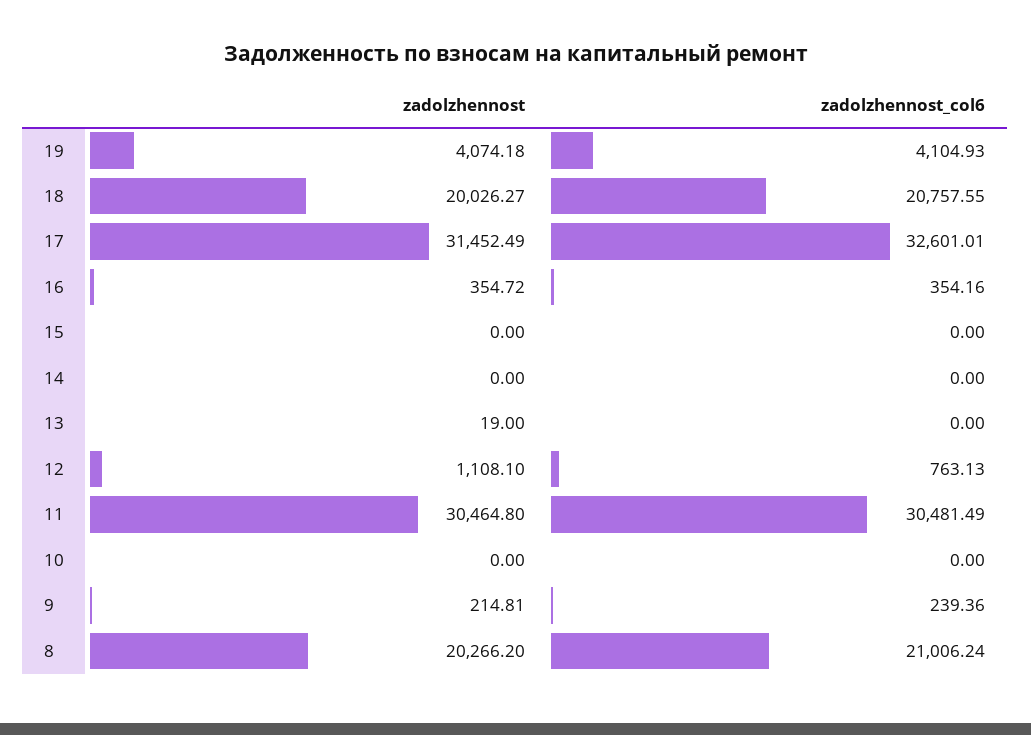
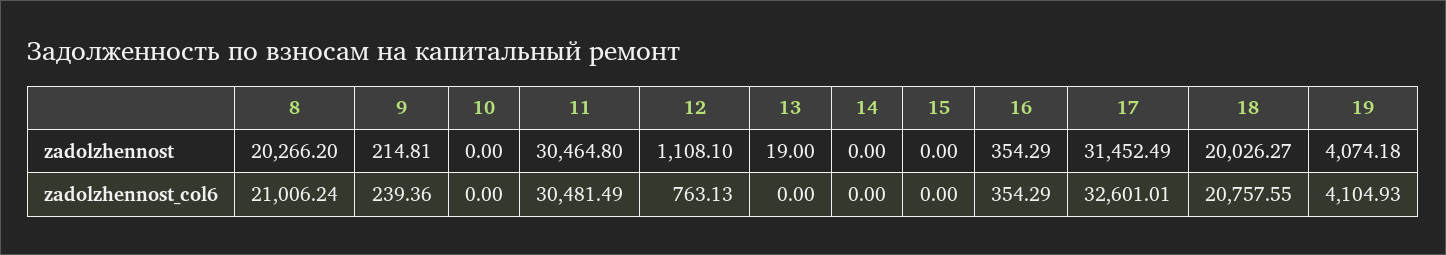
zadolzhennost, 16: 354.72 -> 354.29
zadolzhennost_col6, 16: 354.16 -> 354.29

